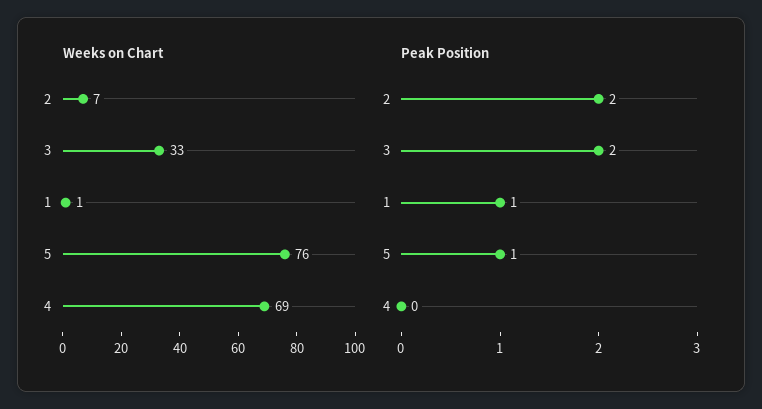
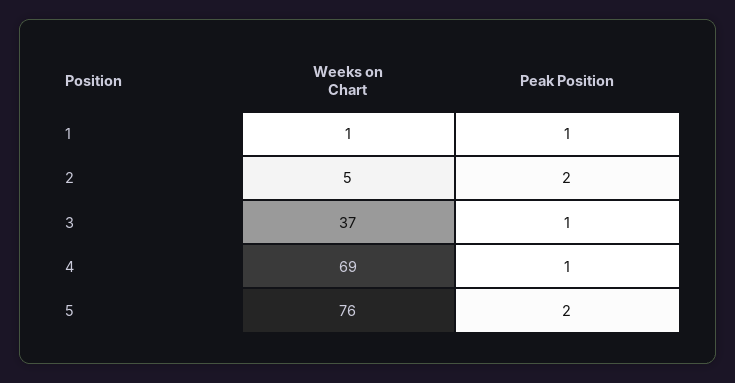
Weeks on Chart, 2: 7 -> 5
Weeks on Chart, 3: 33 -> 37
Peak Position, 3: 2 -> 1
Peak Position, 5: 1 -> 2
Peak Position, 4: 0 -> 1

